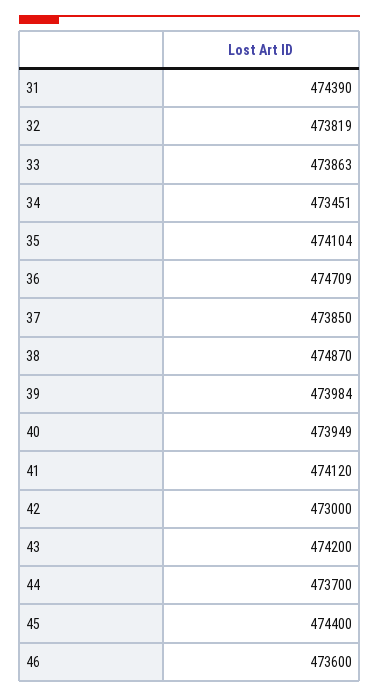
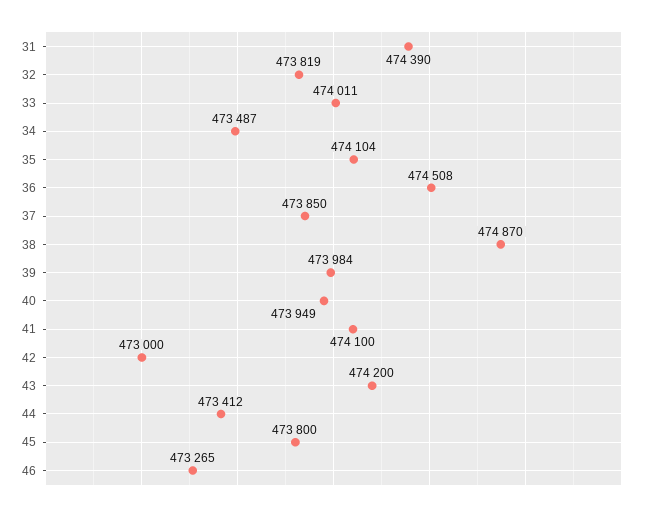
33: 473863 -> 474011
34: 473451 -> 473487
36: 474709 -> 474508
41: 474120 -> 474100
44: 473700 -> 473412
45: 474400 -> 473800
46: 473600 -> 473265

